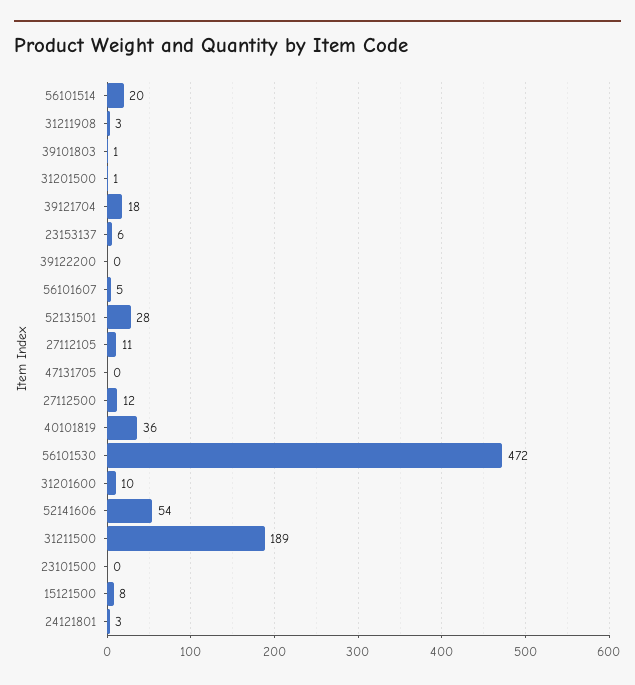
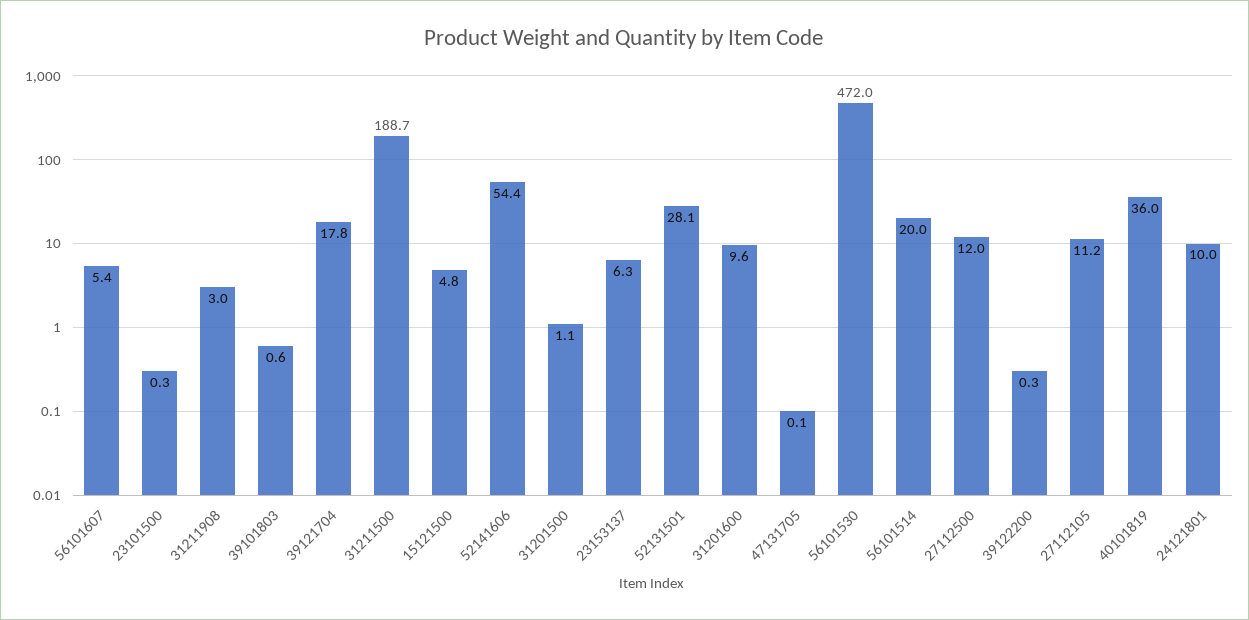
15121500: 8 -> 4.8
24121801: 3 -> 10

